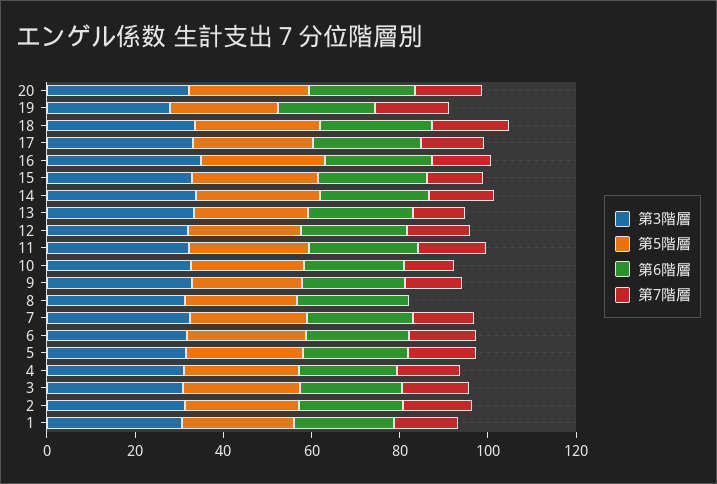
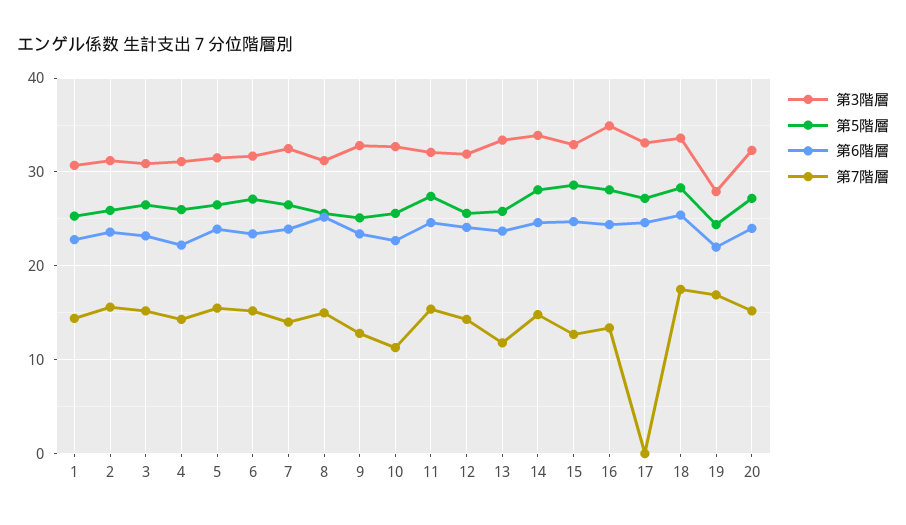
第7階層, 17: 15 -> 0
第7階層, 8: 0 -> 15

